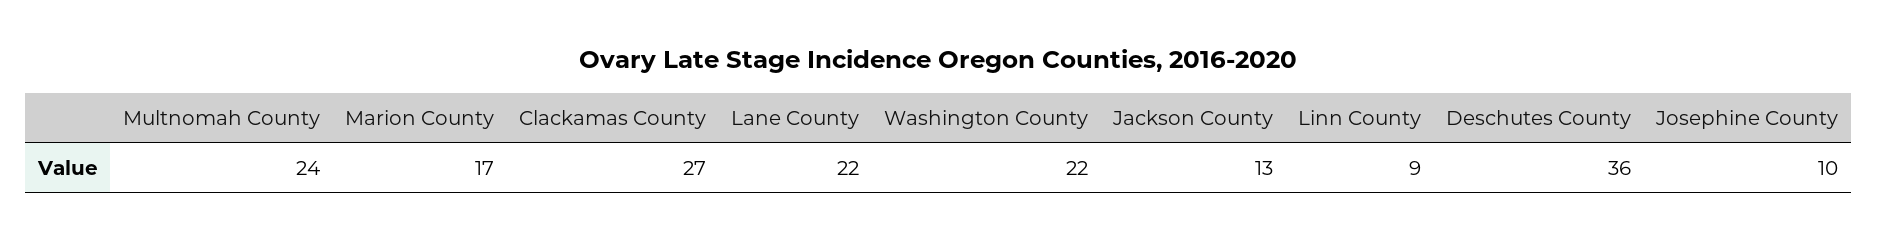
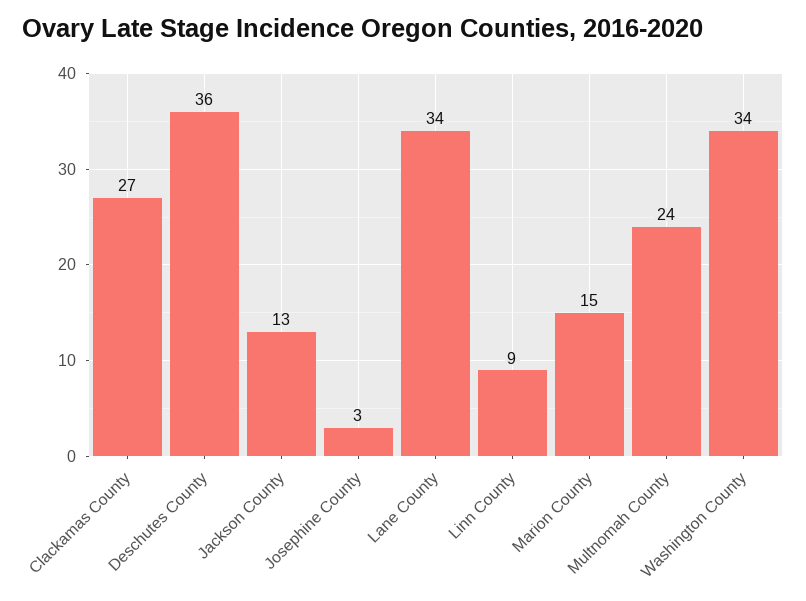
Marion County: 17 -> 15
Lane County: 22 -> 34
Washington County: 22 -> 34
Josephine County: 10 -> 3

